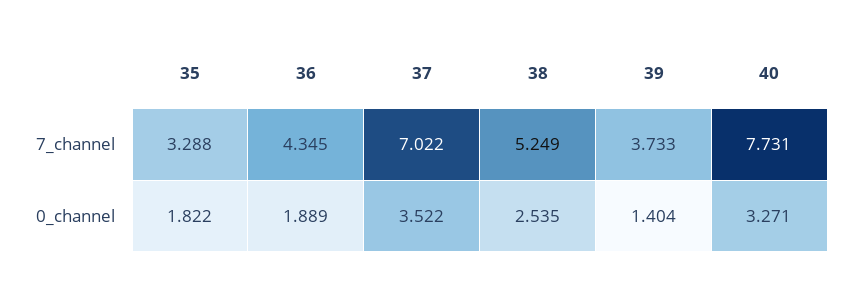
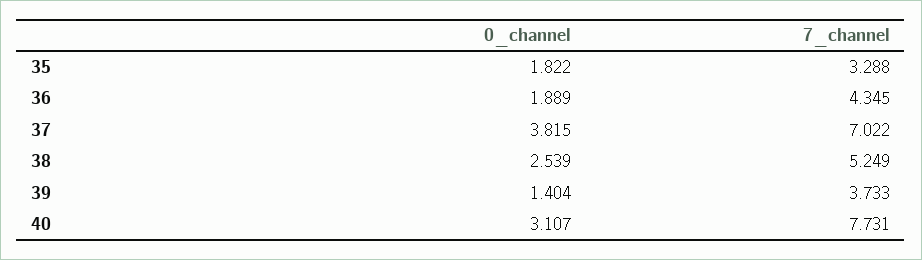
37, 0_channel: 3.522 -> 3.815
38, 0_channel: 2.535 -> 2.539
40, 0_channel: 3.271 -> 3.107

